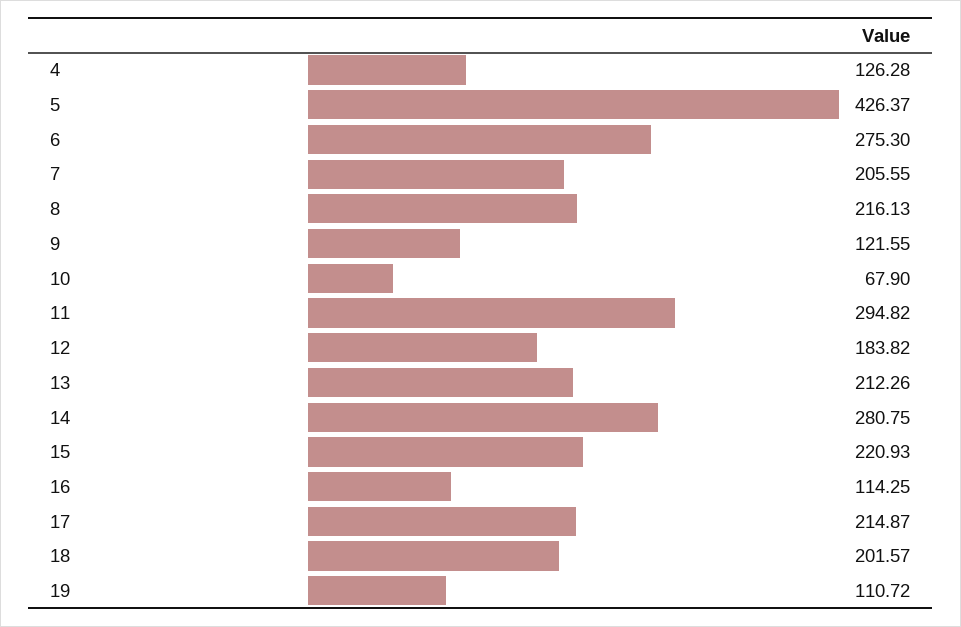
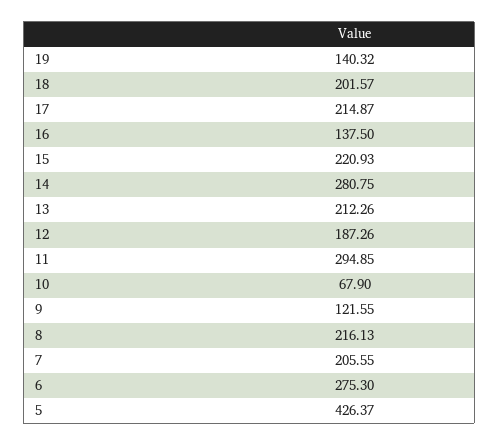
4: 126.28 -> none
11: 294.82 -> 294.85
12: 183.82 -> 187.26
16: 114.25 -> 137.5
19: 110.72 -> 140.32

